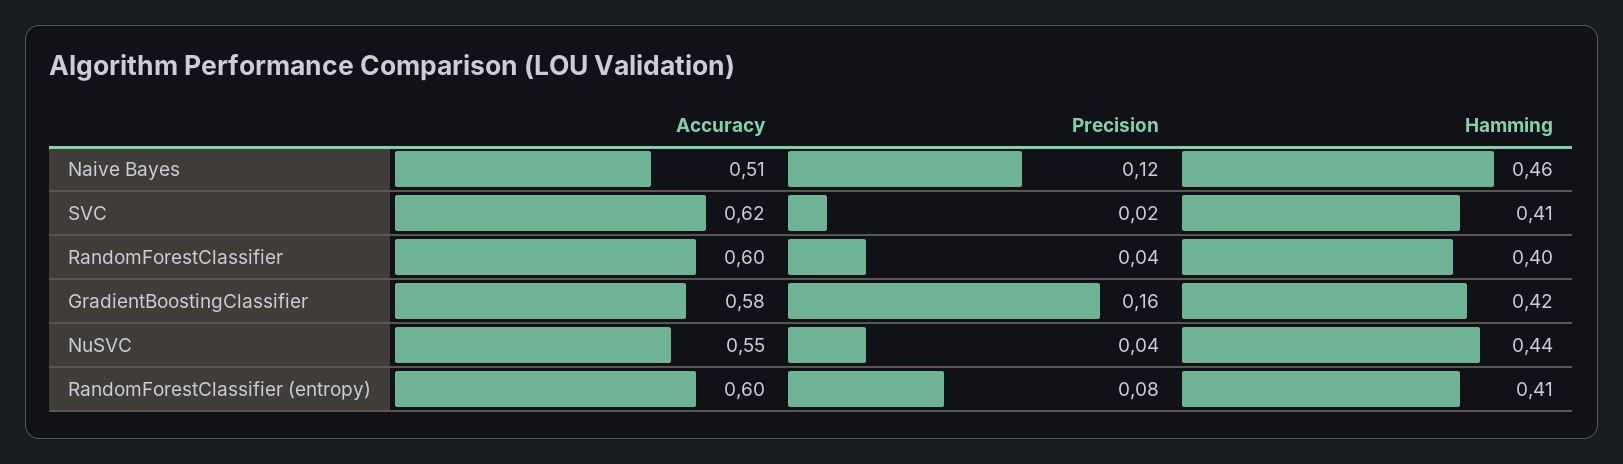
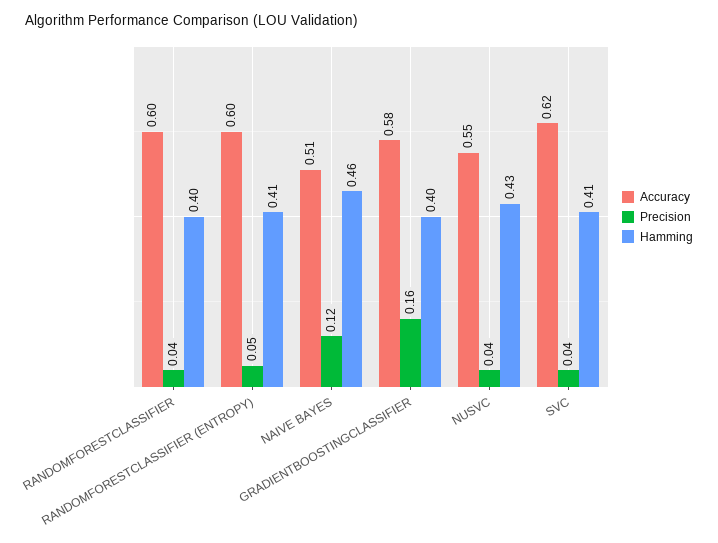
Precision, SVC: 0.02 -> 0.04
Hamming, GradientBoostingClassifier: 0.42 -> 0.4
Hamming, NuSVC: 0.44 -> 0.43
Precision, RandomForestClassifier (entropy): 0.08 -> 0.05

